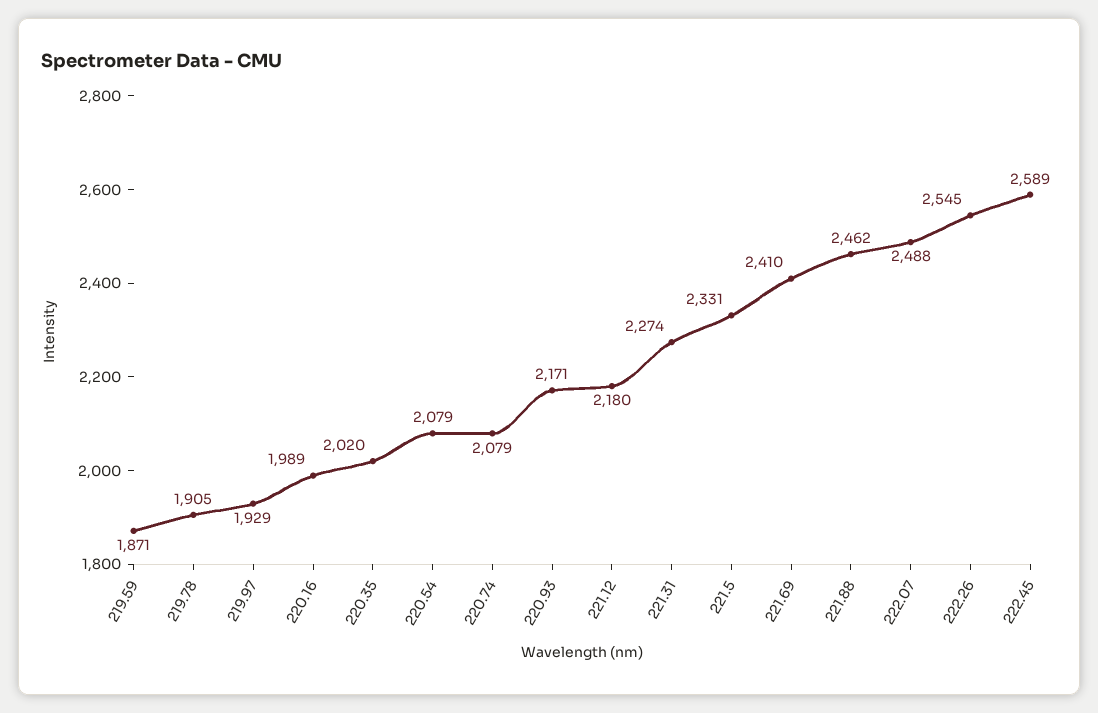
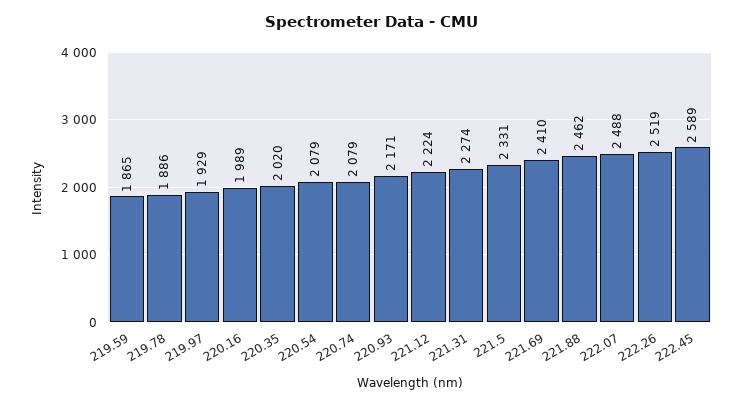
219.59: 1871 -> 1865
219.78: 1905 -> 1886
221.12: 2180 -> 2224
222.26: 2545 -> 2519

